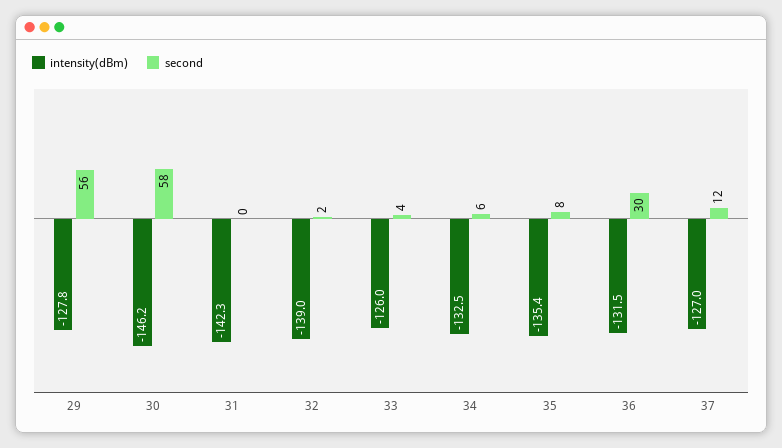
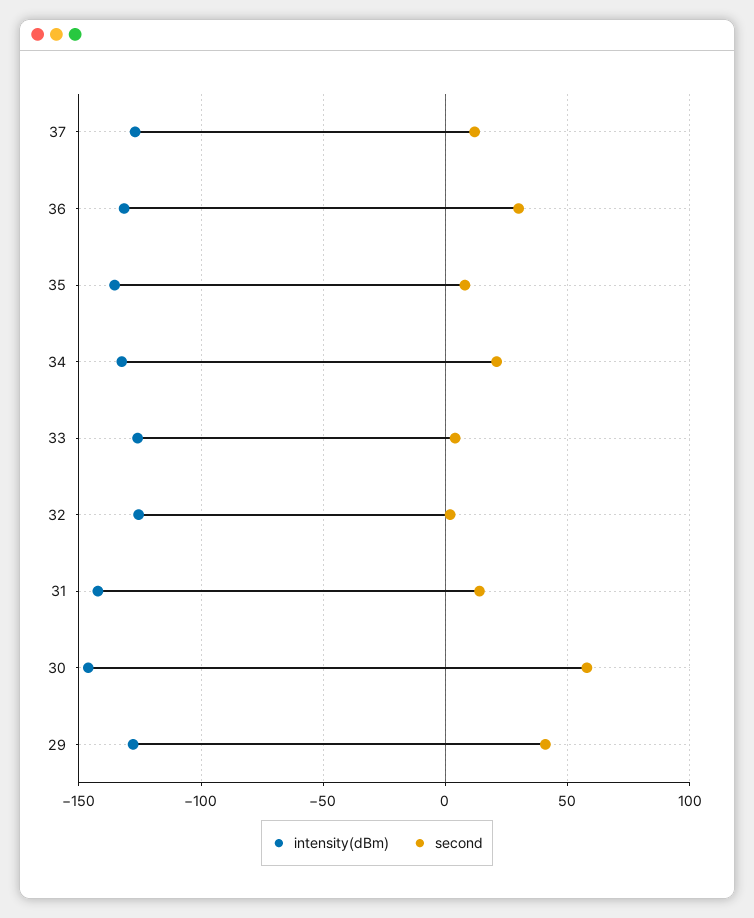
second, 29: 56 -> 40
second, 31: 0 -> 15
intensity(dBm), 32: -139 -> -125
second, 34: 6 -> 20

